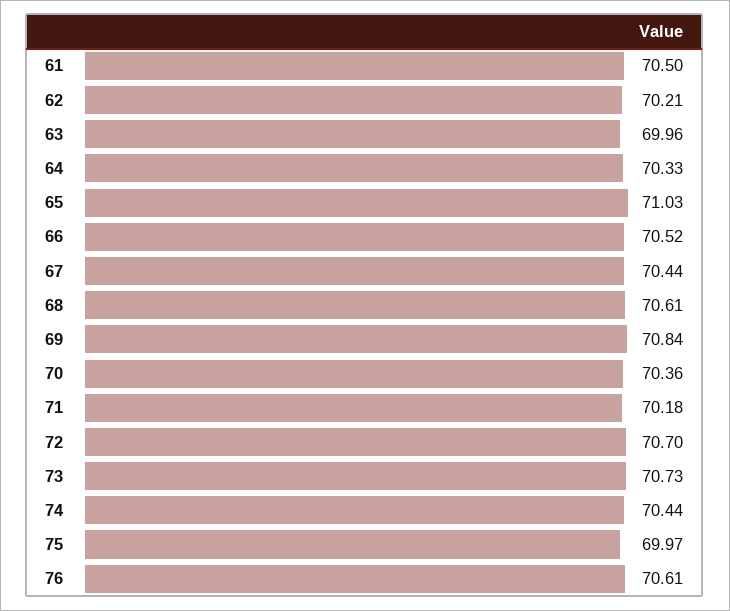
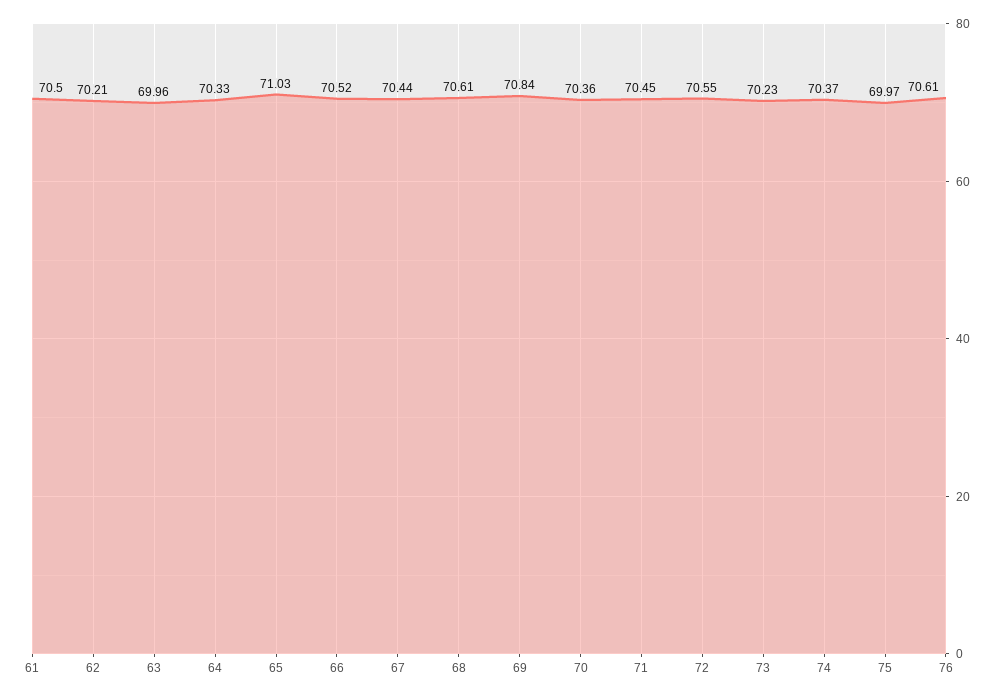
71: 70.18 -> 70.45
72: 70.7 -> 70.55
73: 70.73 -> 70.23
74: 70.44 -> 70.37

